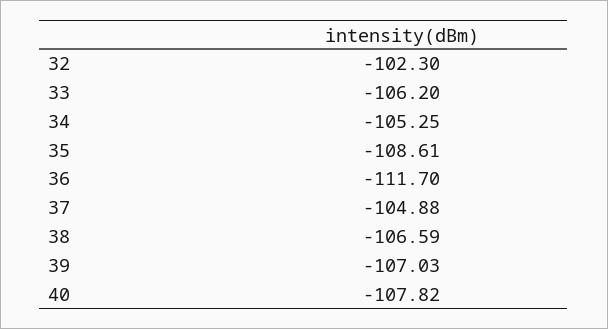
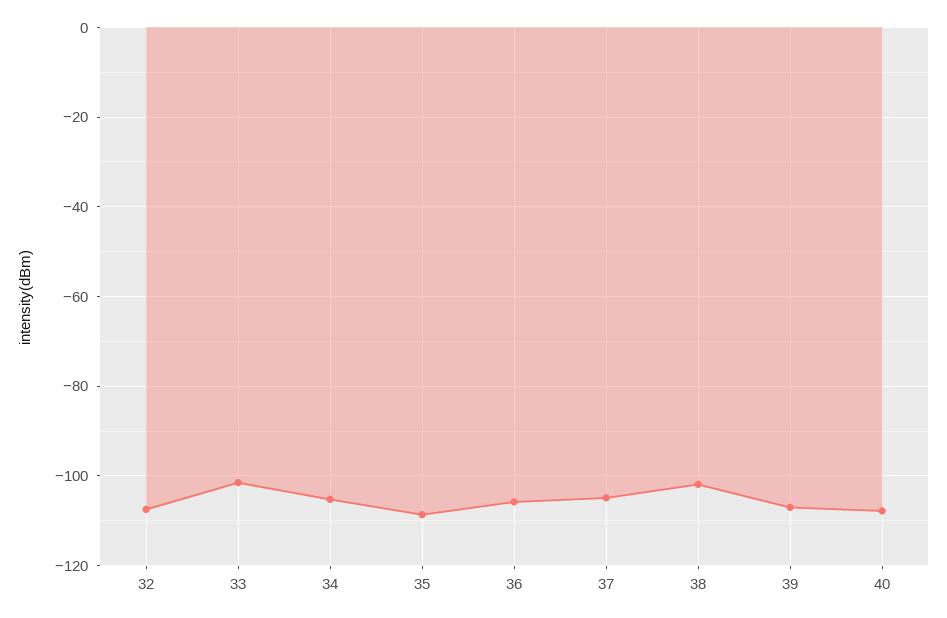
32: -102.3 -> -108
33: -106.2 -> -102
36: -111.7 -> -106
38: -106.59 -> -102

